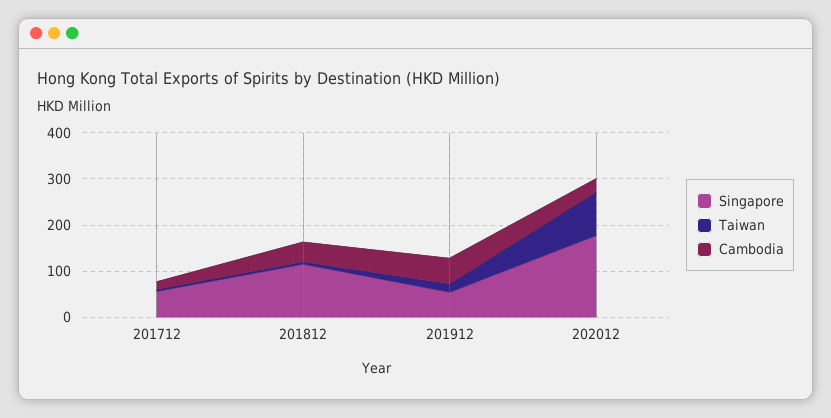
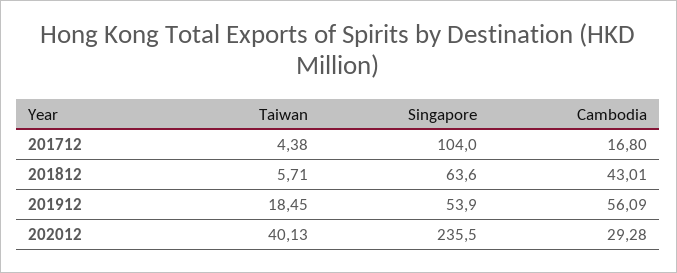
Singapore, 201712: 60 -> 104
Singapore, 201812: 120 -> 63.6
Singapore, 202012: 180 -> 235.5
Taiwan, 202012: 100 -> 40.13

